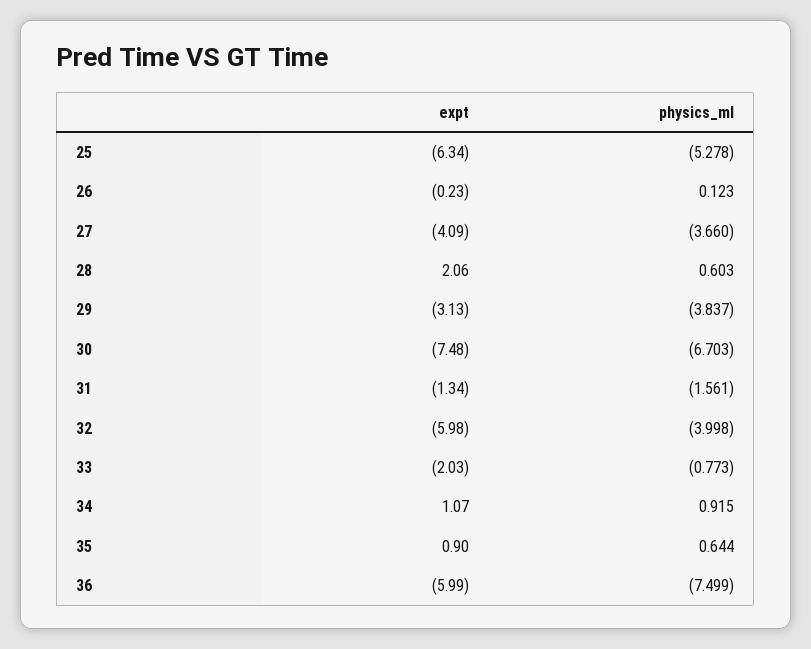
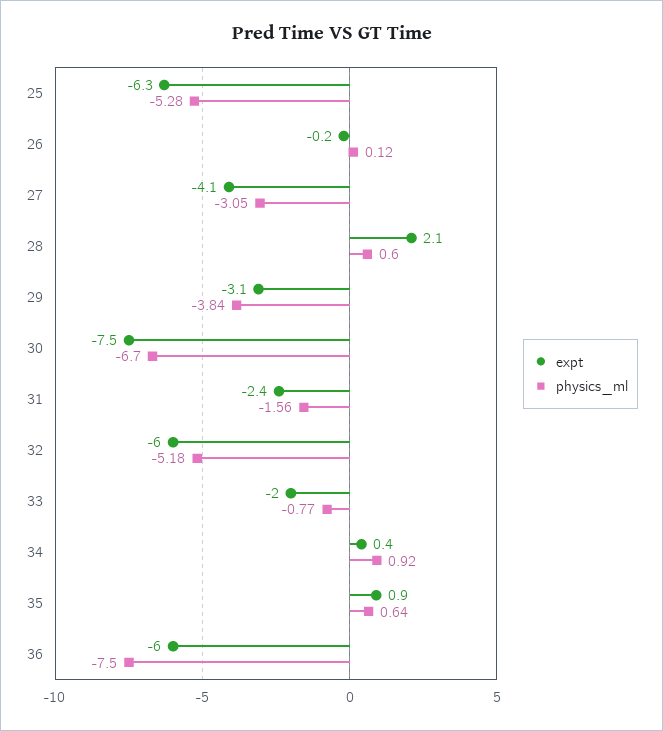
physics_ml, 27: -3.66 -> -3.05
expt, 31: -1.34 -> -2.4
physics_ml, 32: -3.998 -> -5.18
expt, 34: 1.07 -> 0.4

